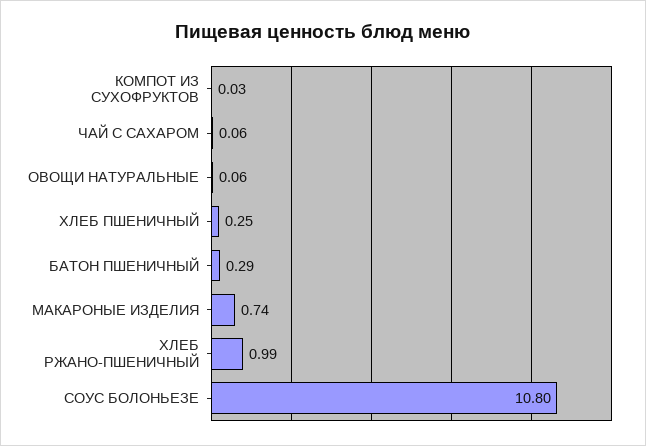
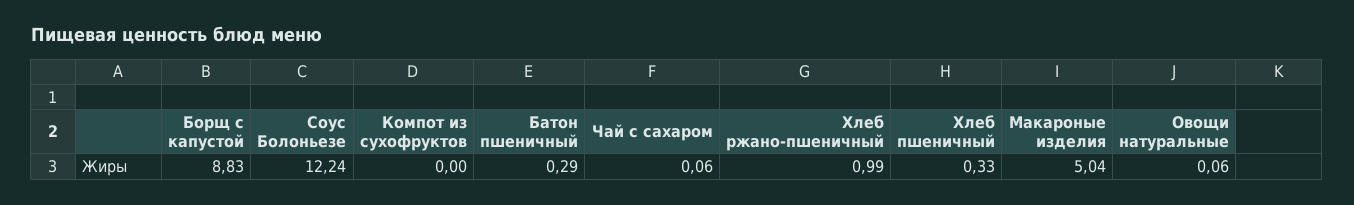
КОМПОТ ИЗ СУХОФРУКТОВ: 0.03 -> 0
ХЛЕБ ПШЕНИЧНЫЙ: 0.25 -> 0.33
МАКАРОНЫЕ ИЗДЕЛИЯ: 0.74 -> 5.04
СОУС БОЛОНЬЕЗЕ: 10.8 -> 12.24
Борщ с капустой: none -> 8.83

